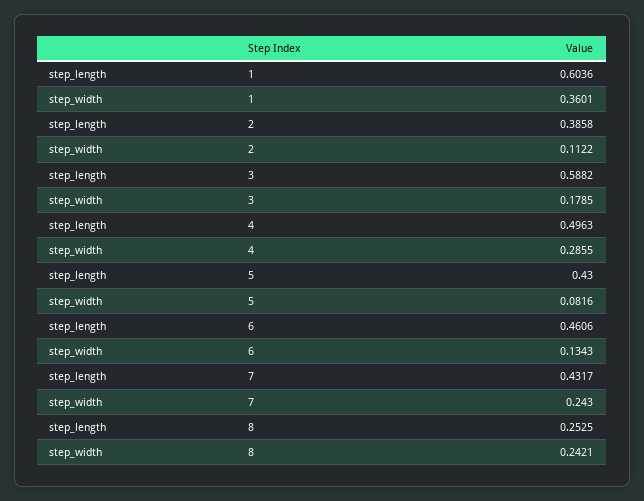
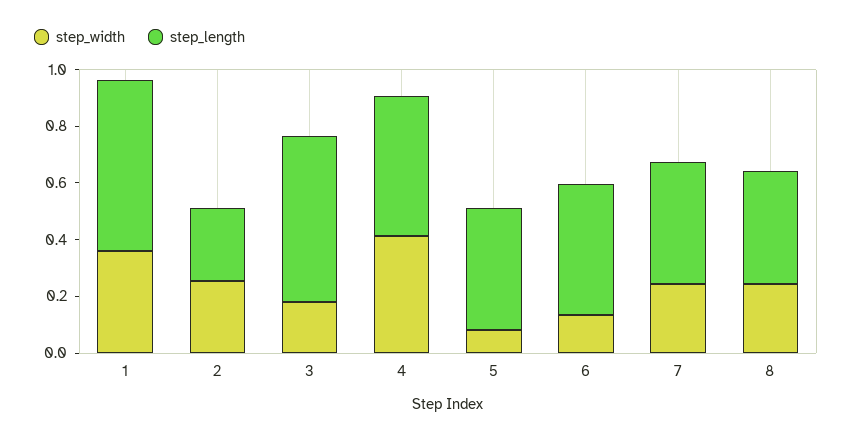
step_length, 2: 0.3858 -> 0.25
step_width, 2: 0.1122 -> 0.25
step_width, 4: 0.2855 -> 0.4
step_length, 8: 0.2525 -> 0.4

